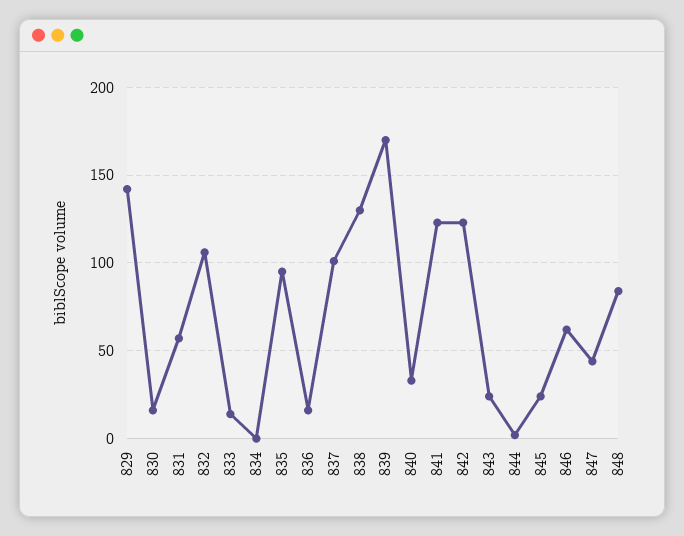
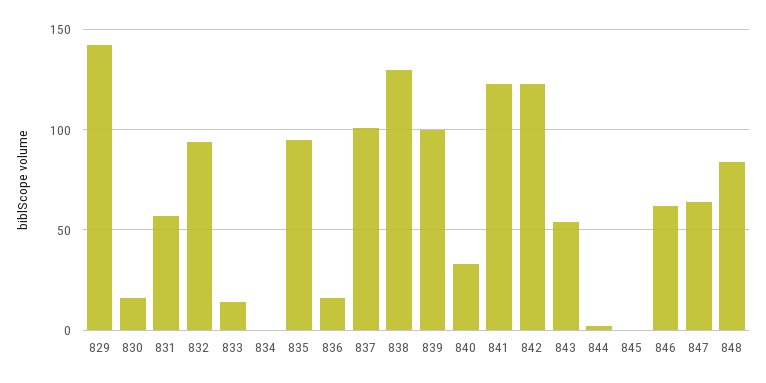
832: 105 -> 95
839: 170 -> 100
843: 25 -> 55
845: 25 -> 0
847: 45 -> 65

